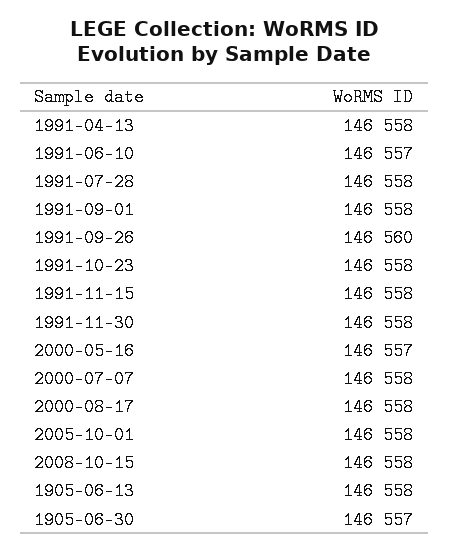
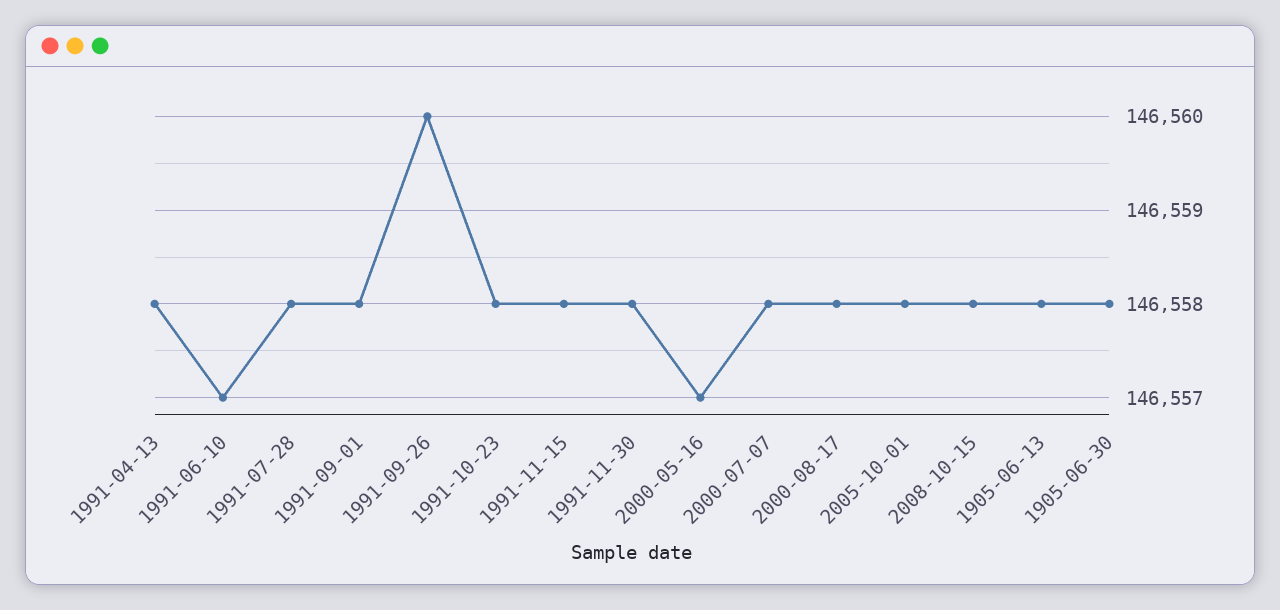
1905-06-30: 146557 -> 146558

